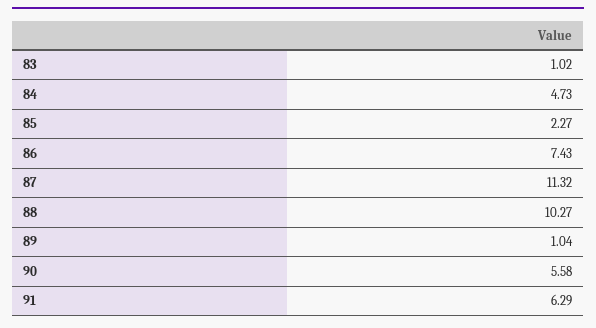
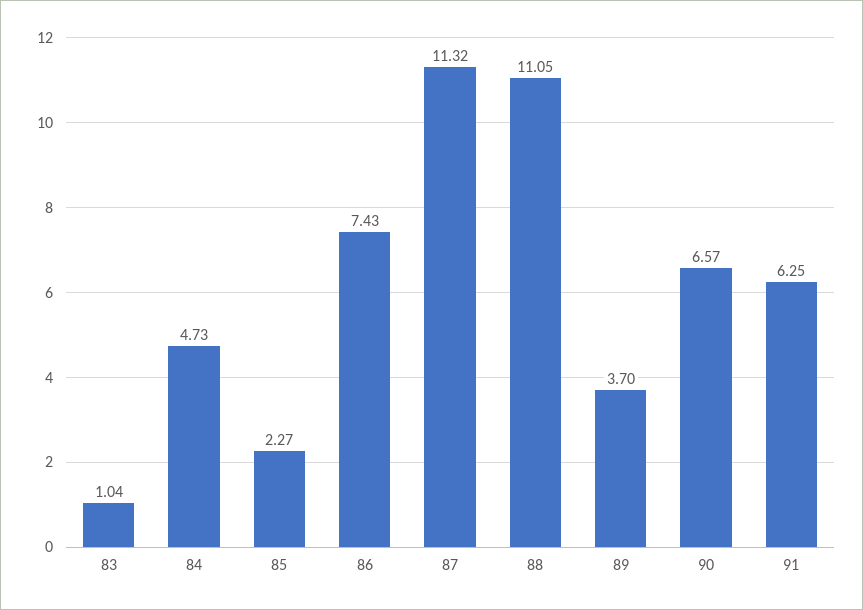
83: 1.02 -> 1.04
88: 10.27 -> 11.05
89: 1.04 -> 3.7
90: 5.58 -> 6.57
91: 6.29 -> 6.25

